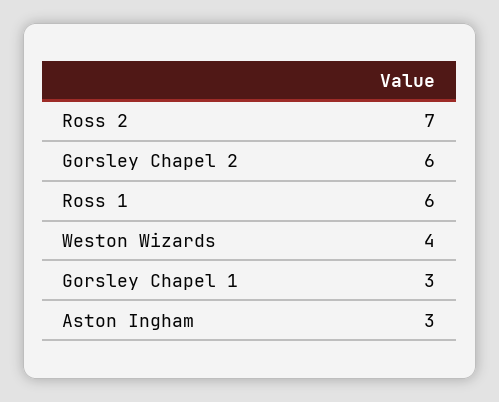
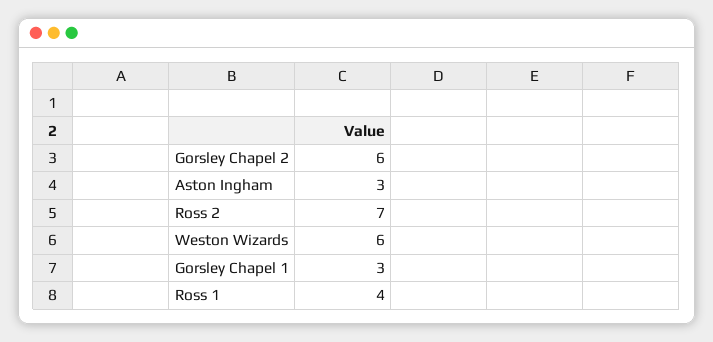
Ross 1: 6 -> 4
Weston Wizards: 4 -> 6

